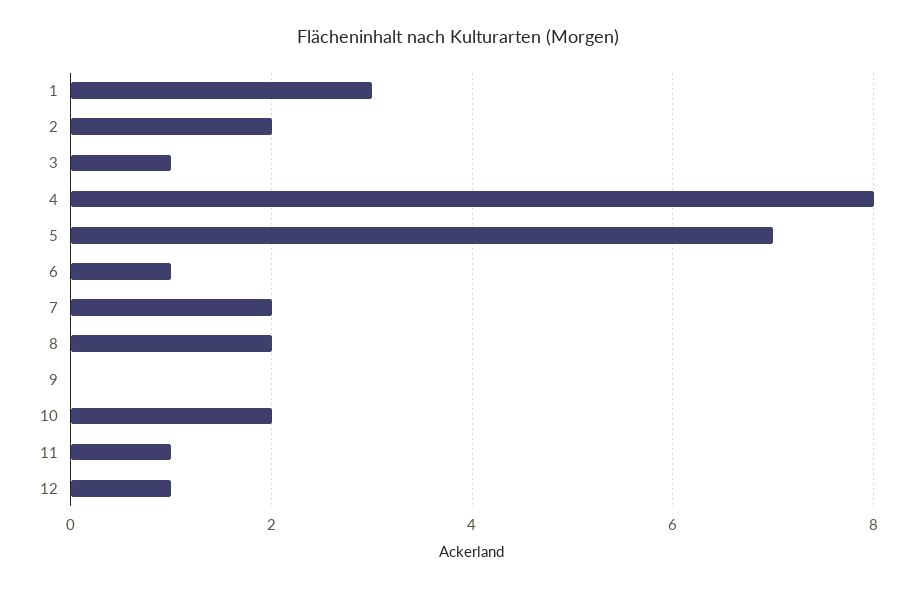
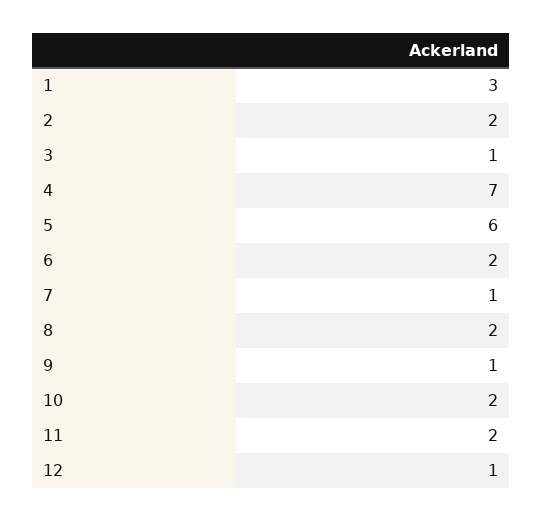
4: 8 -> 7
5: 7 -> 6
6: 1 -> 2
7: 2 -> 1
9: 0 -> 1
11: 1 -> 2

